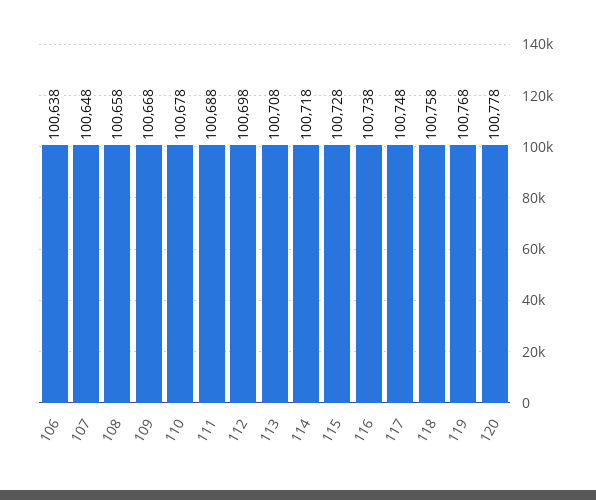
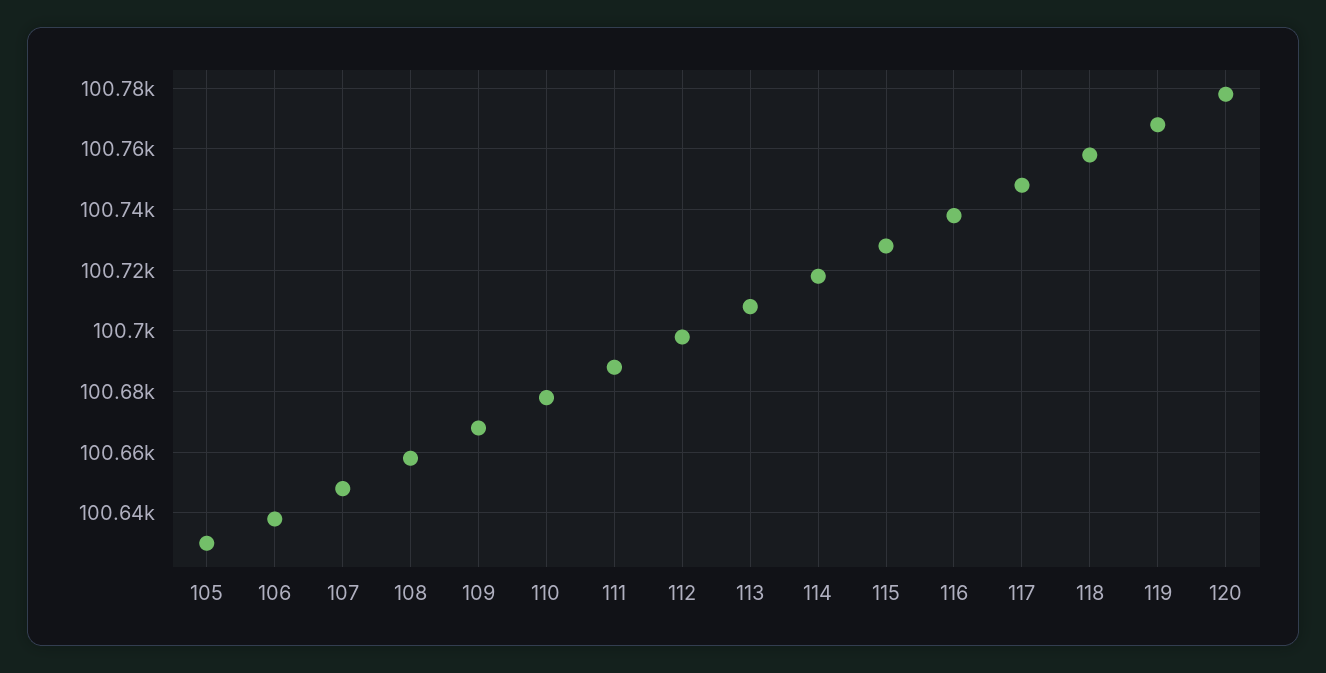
105: none -> 100630

